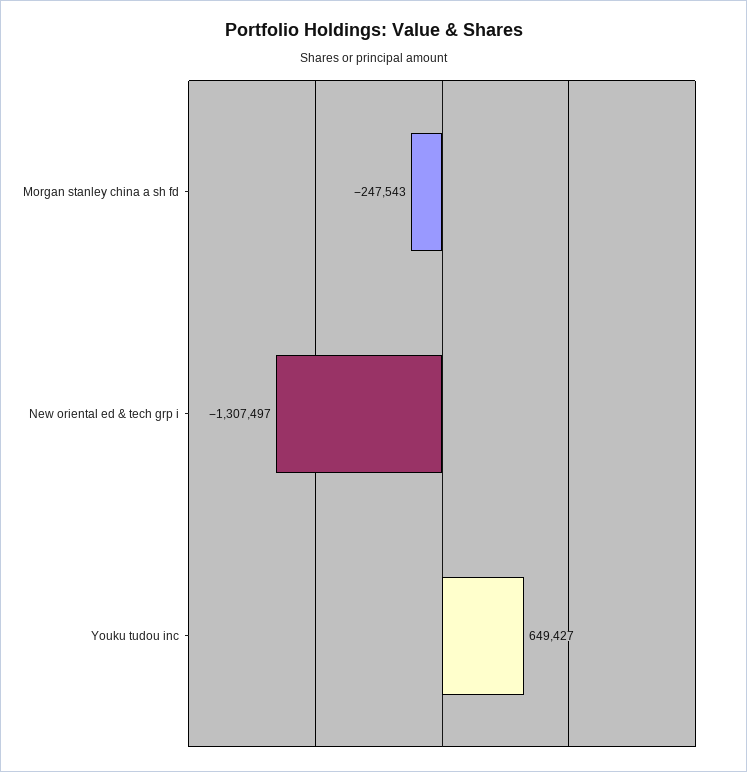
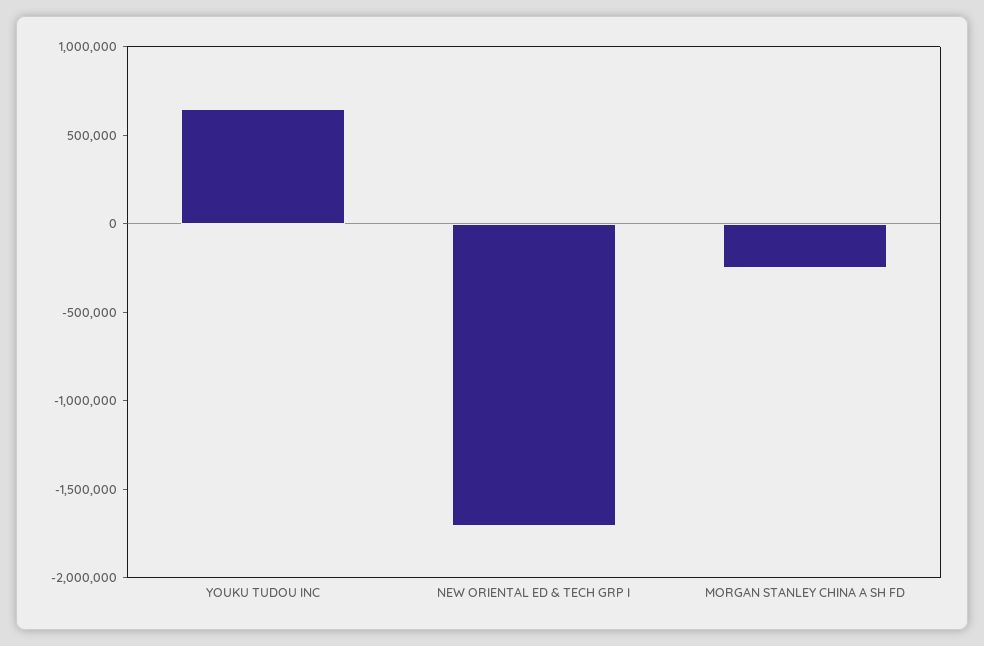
New oriental ed & tech grp i: -1307497 -> -1700000

